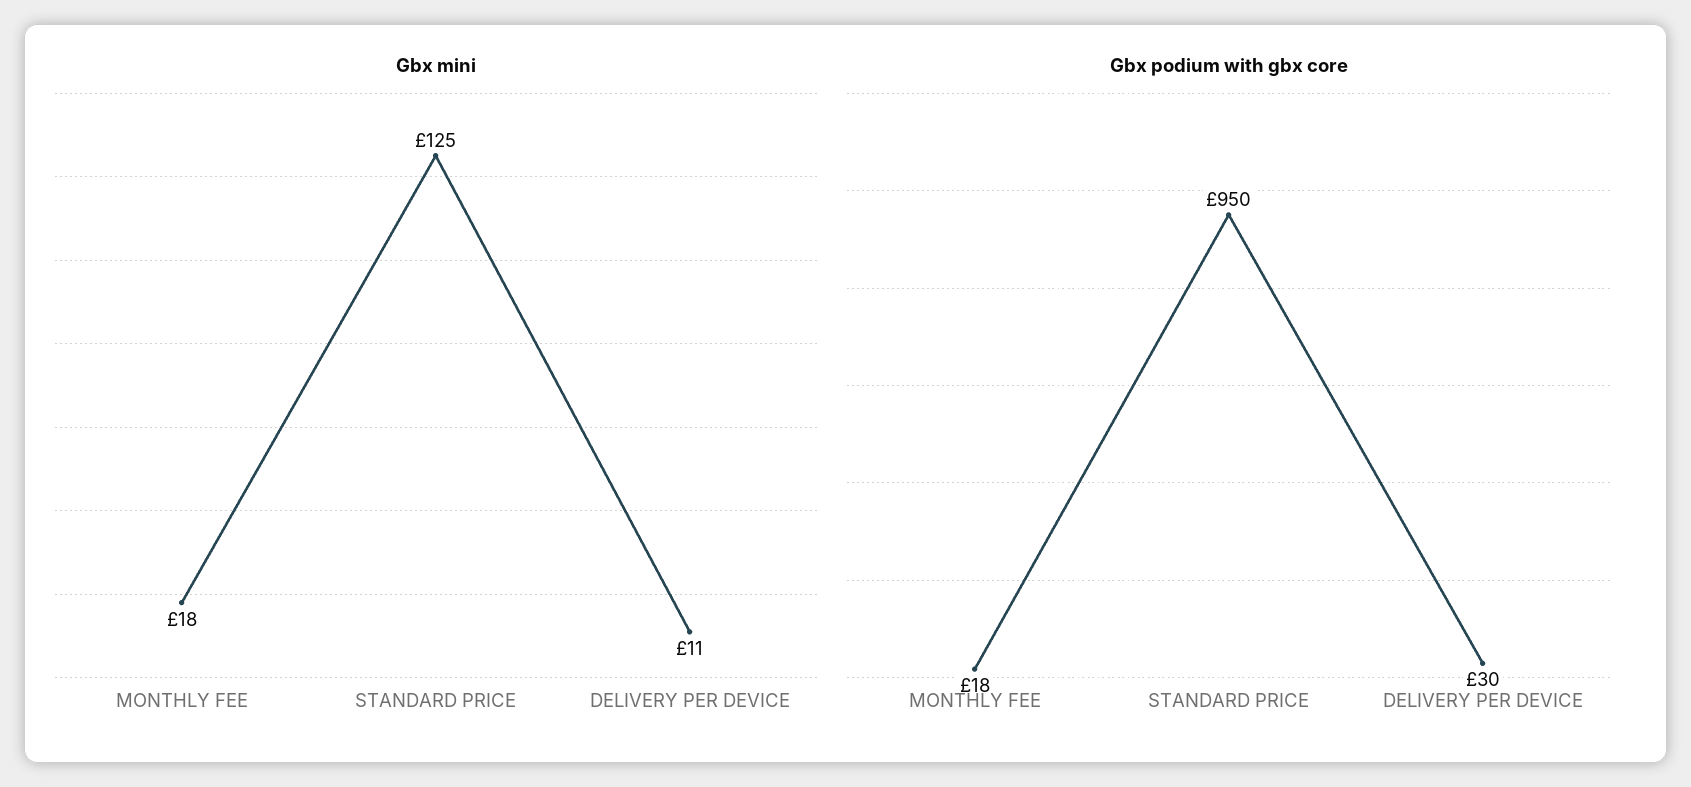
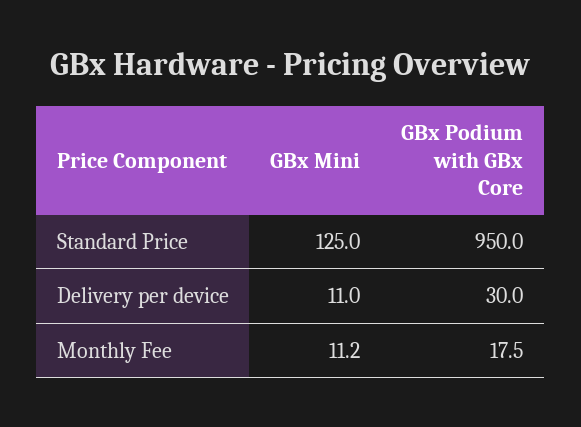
Gbx mini, MONTHLY FEE: 18 -> 11.2

